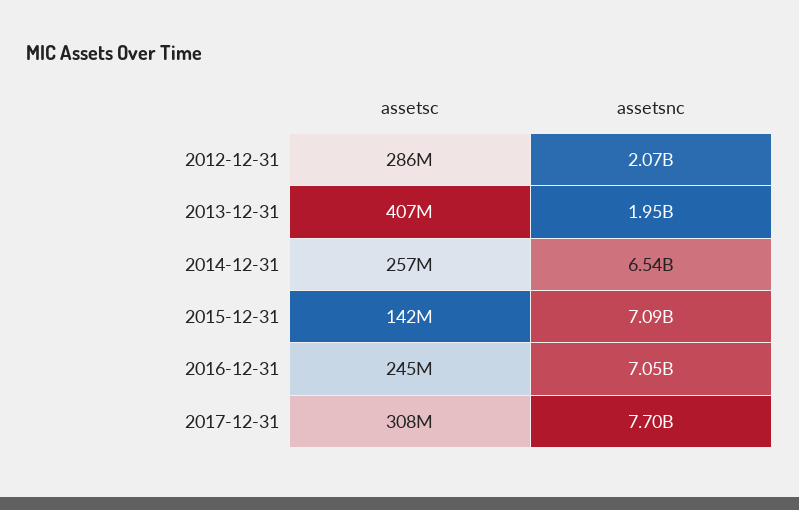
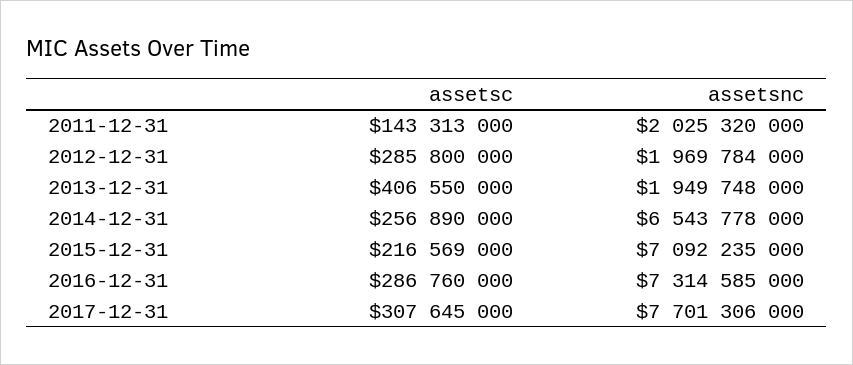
assetsnc, 2012-12-31: 2070000000 -> 1969784000
assetsc, 2015-12-31: 142000000 -> 216569000
assetsc, 2016-12-31: 245000000 -> 286760000
assetsnc, 2016-12-31: 7050000000 -> 7314585000
assetsc, 2011-12-31: none -> 143313000
assetsnc, 2011-12-31: none -> 2025320000

